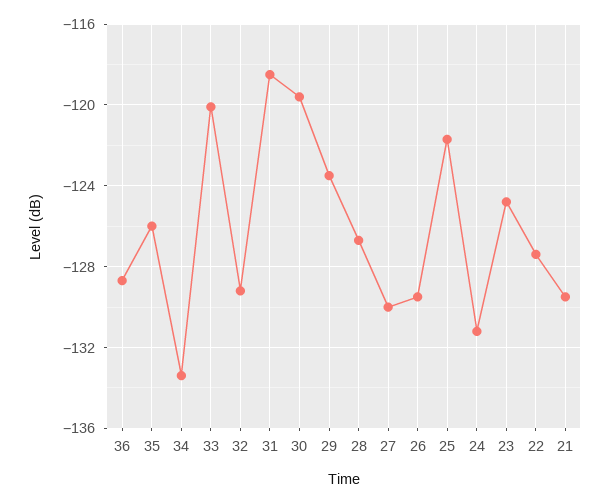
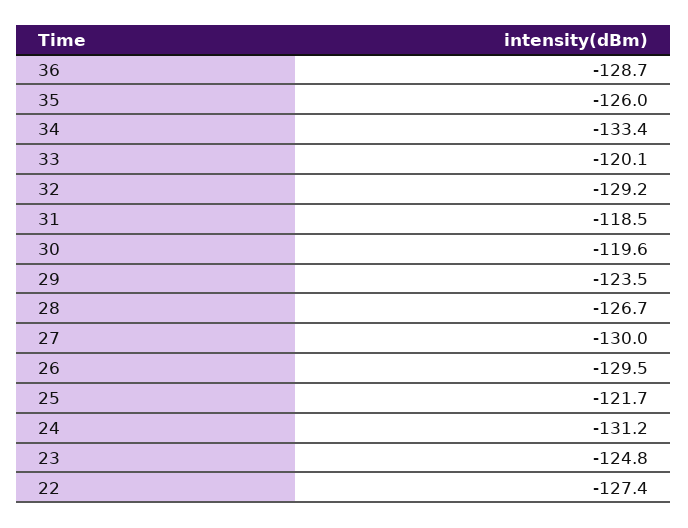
21: -129.5 -> none

